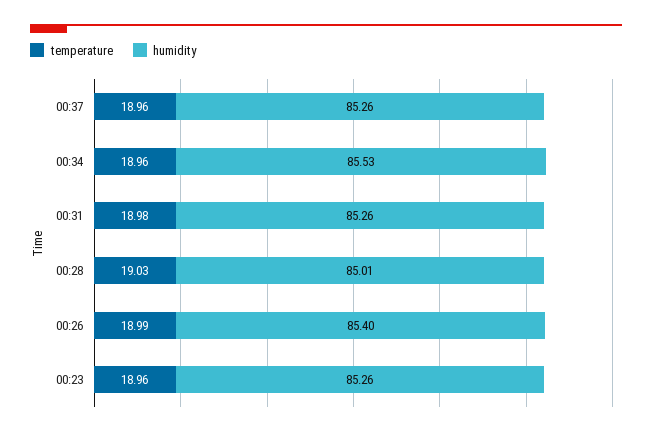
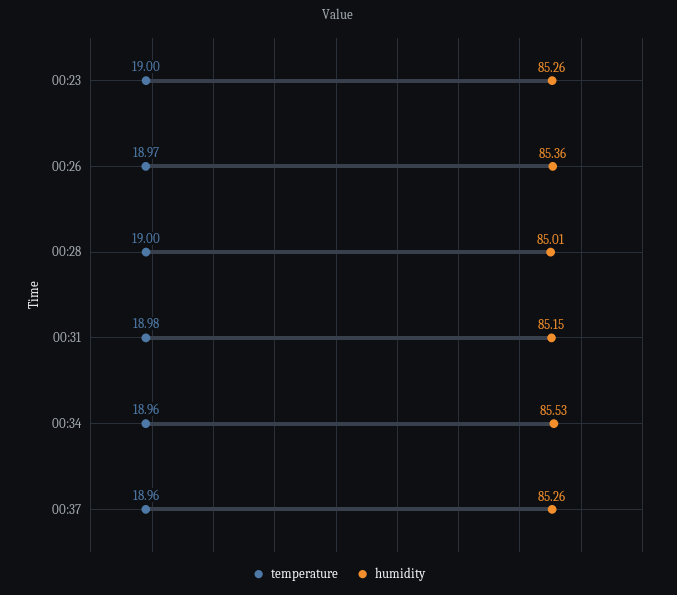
humidity, 00:31: 85.26 -> 85.15
temperature, 00:28: 19.03 -> 19
temperature, 00:26: 18.99 -> 18.97
humidity, 00:26: 85.4 -> 85.36
temperature, 00:23: 18.96 -> 19

